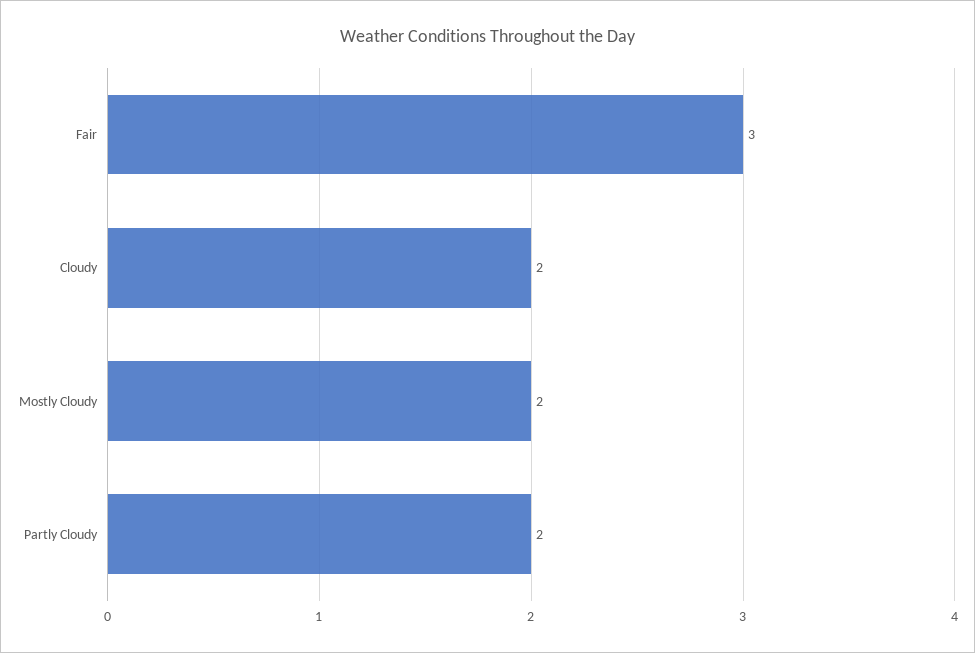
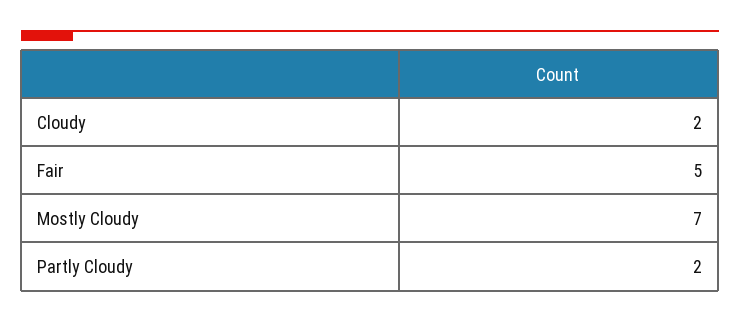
Fair: 3 -> 5
Mostly Cloudy: 2 -> 7

